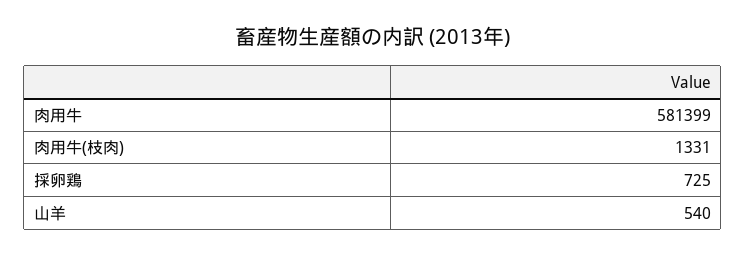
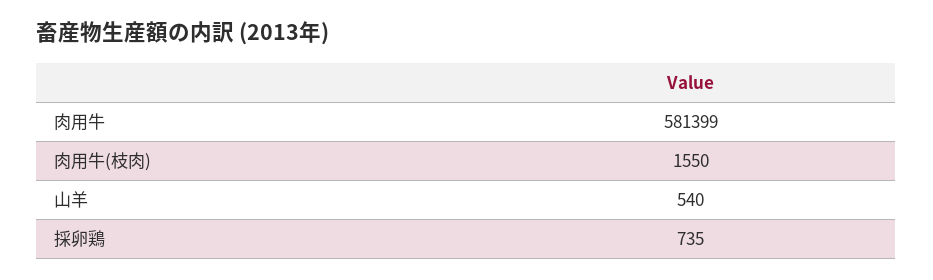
肉用牛(枝肉): 1331 -> 1550
採卵鶏: 725 -> 735

